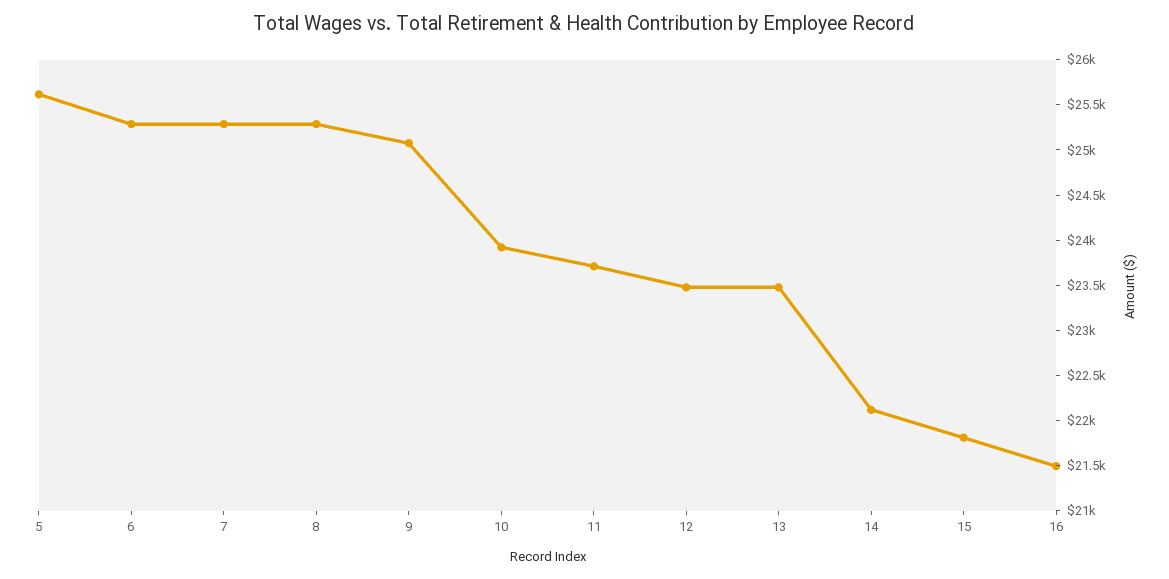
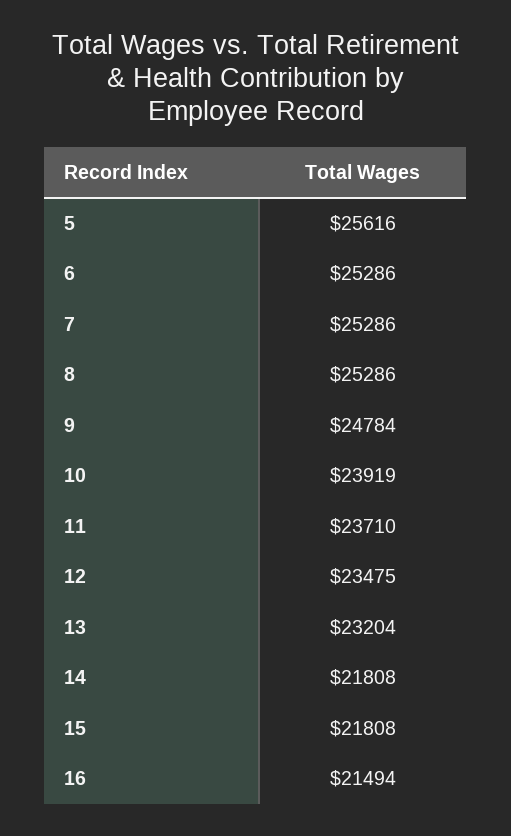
9: 25100 -> 24784
13: 23500 -> 23204
14: 22100 -> 21808

